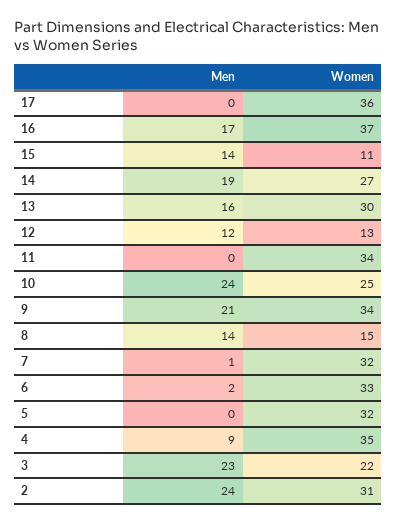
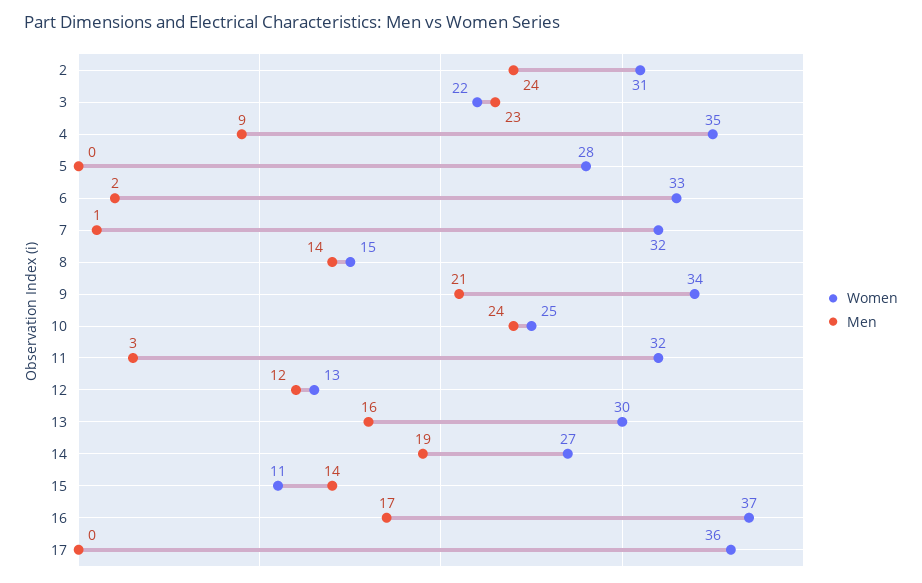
Men, 11: 0 -> 3
Women, 11: 34 -> 32
Women, 5: 32 -> 28

